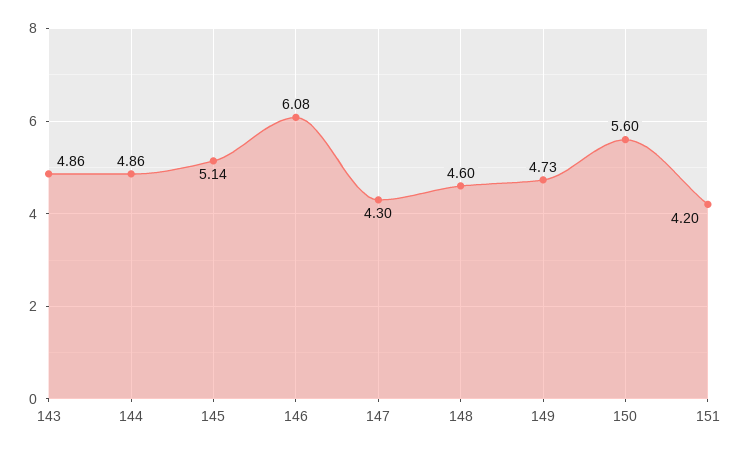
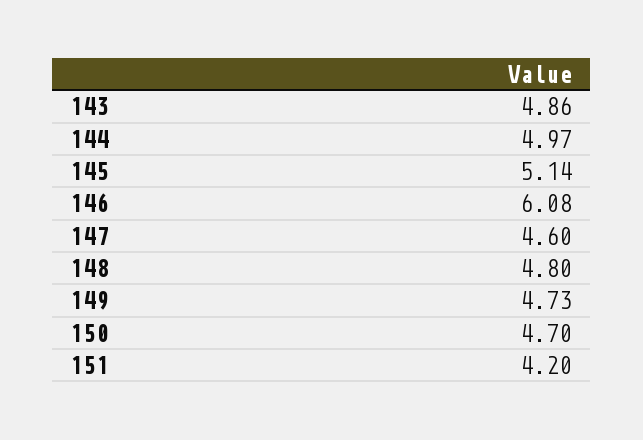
144: 4.86 -> 4.97
147: 4.3 -> 4.6
148: 4.6 -> 4.8
150: 5.6 -> 4.7

